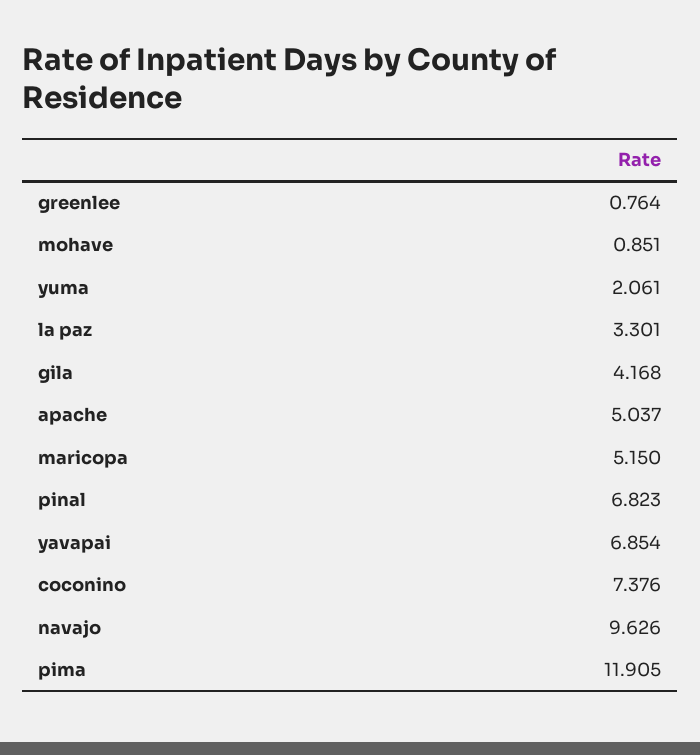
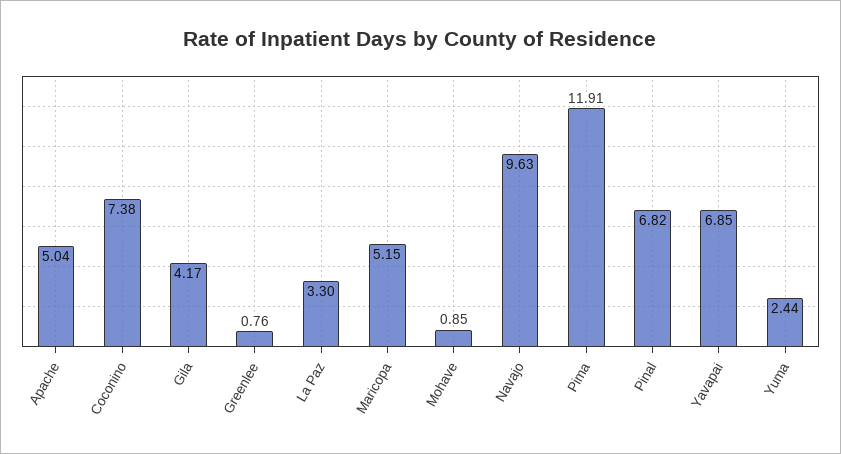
yuma: 2.061 -> 2.44

